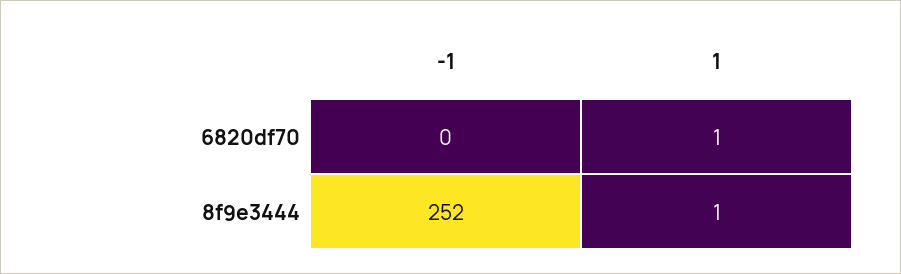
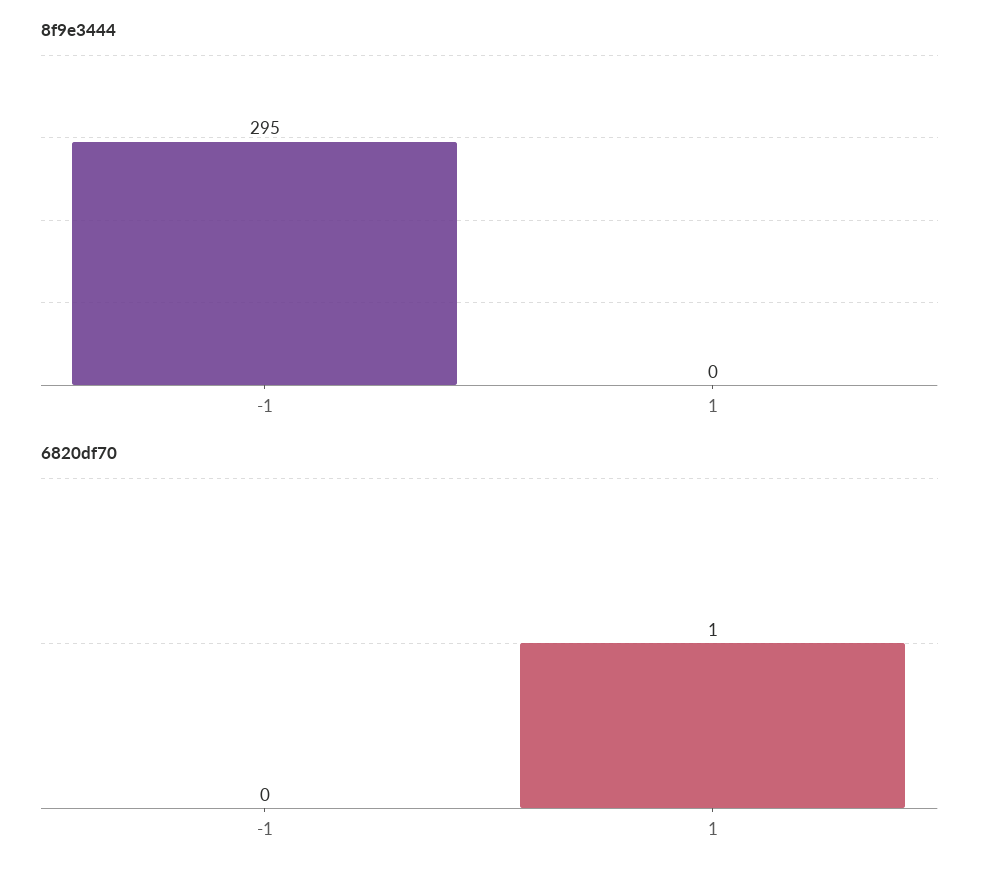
8f9e3444, -1: 252 -> 295
8f9e3444, 1: 1 -> 0

